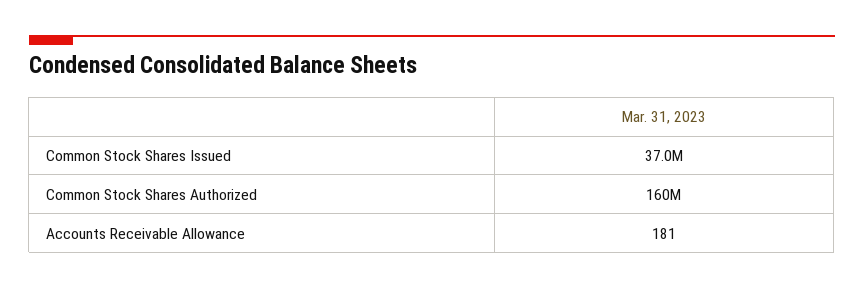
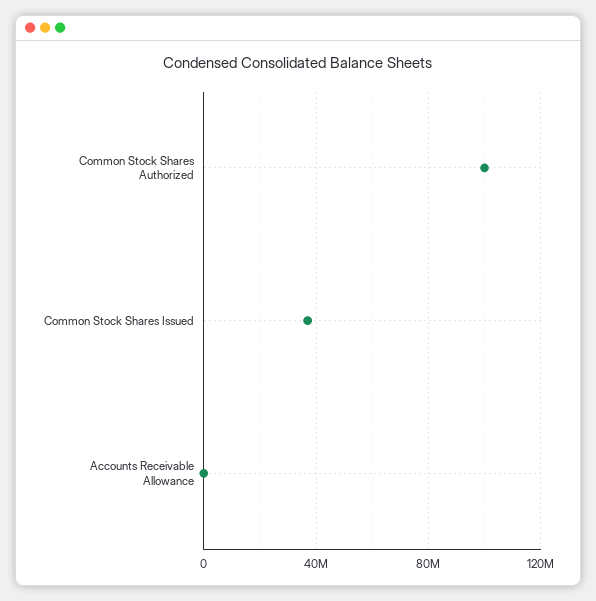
Common Stock Shares Authorized: 160000000 -> 100000000

